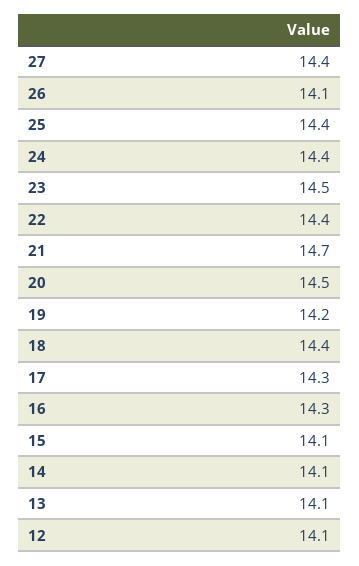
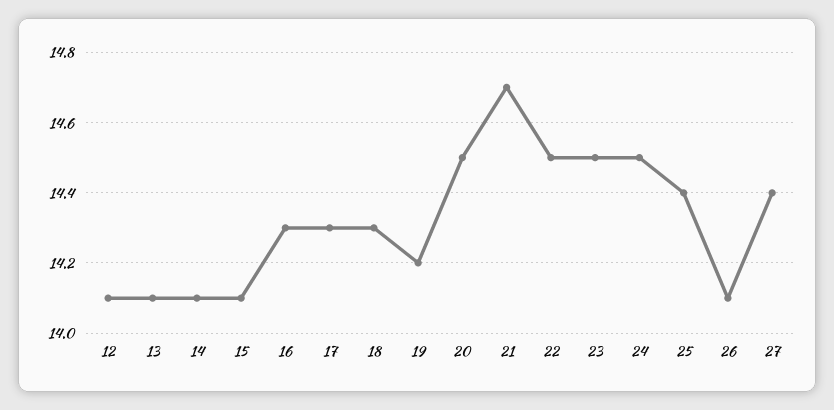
24: 14.4 -> 14.5
22: 14.4 -> 14.5
18: 14.4 -> 14.3

